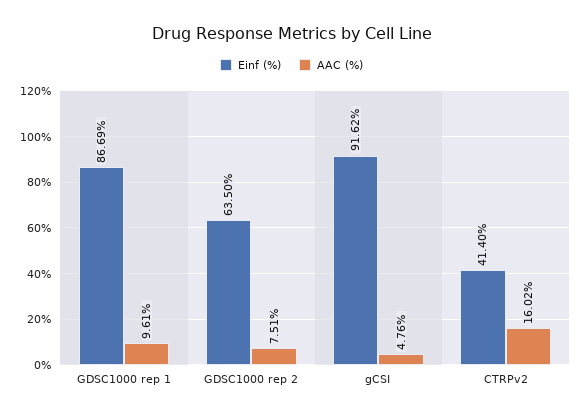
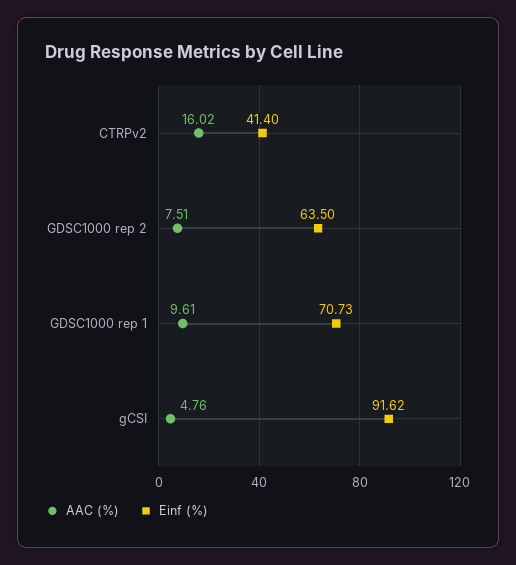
Einf (%), GDSC1000 rep 1: 86.69 -> 70.73

